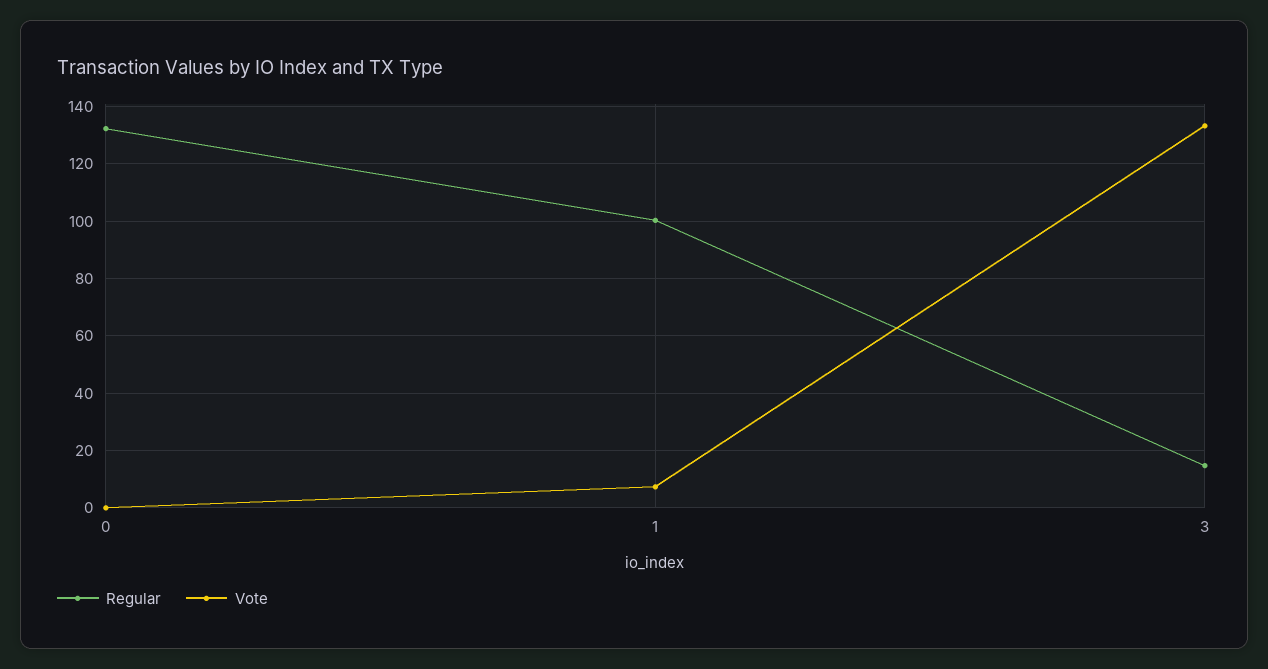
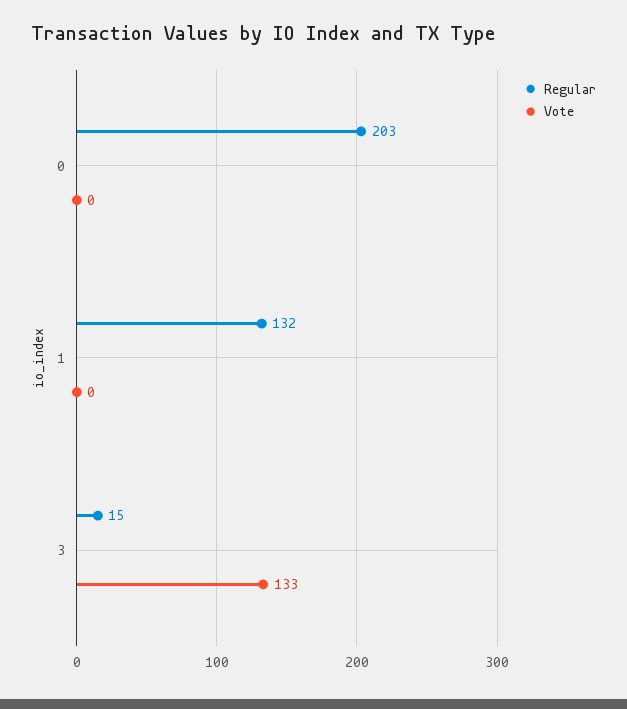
Regular, 0: 132.5 -> 203
Regular, 1: 100 -> 132
Vote, 1: 7.5 -> 0

